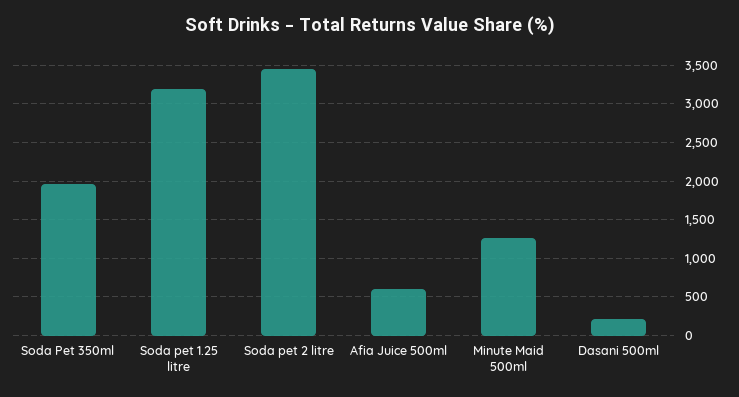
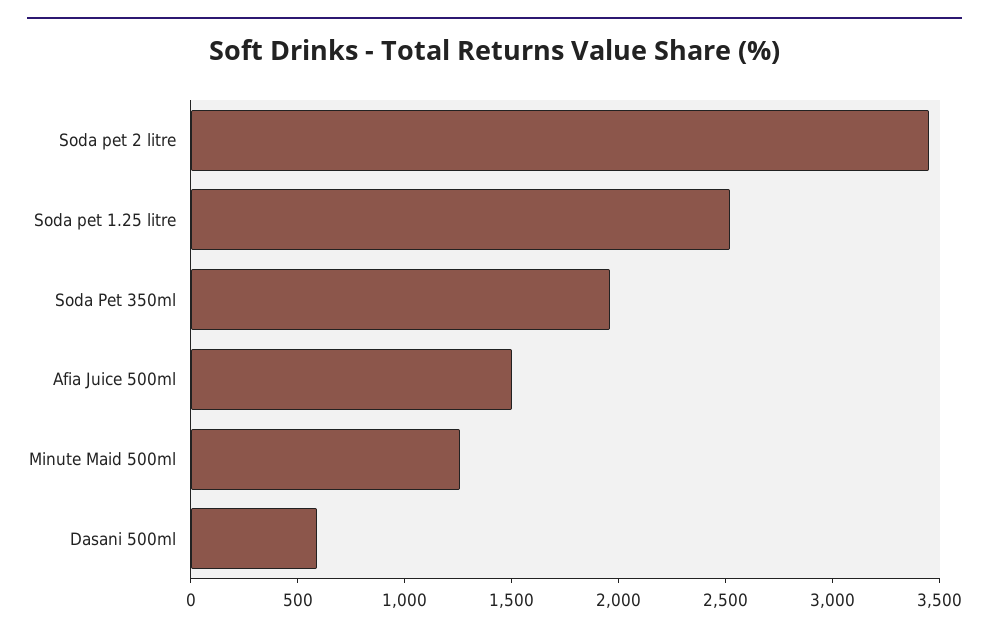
Soda pet 1.25 litre: 3200 -> 2500
Afia Juice 500ml: 600 -> 1500
Dasani 500ml: 200 -> 600

